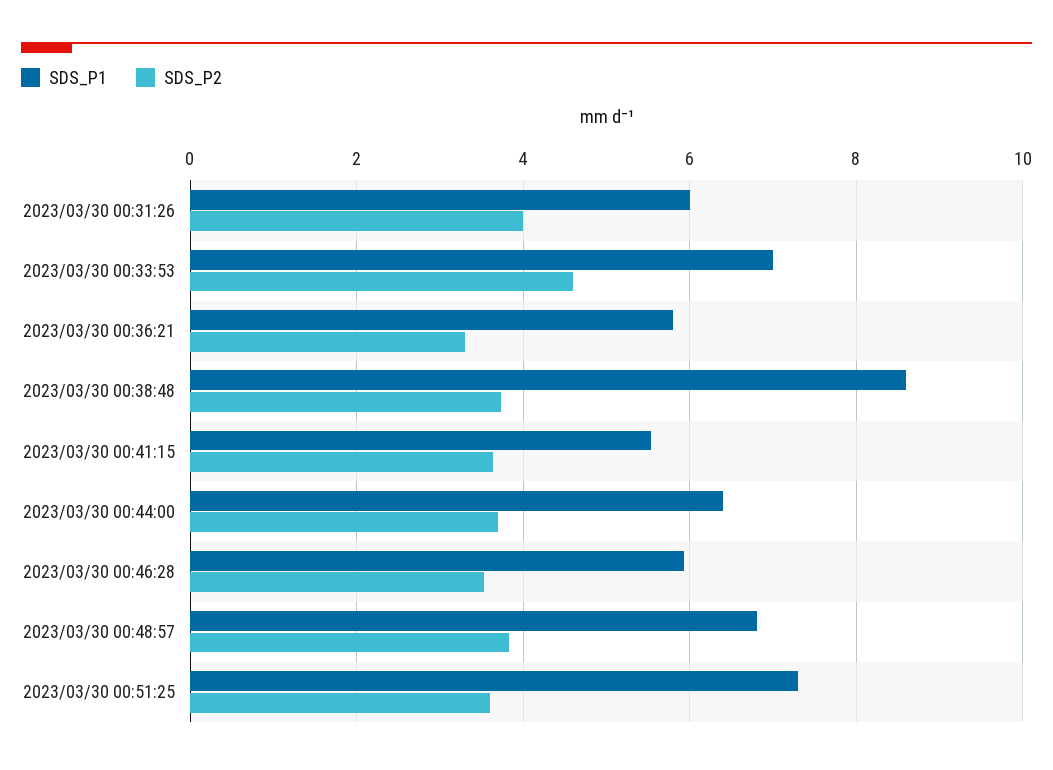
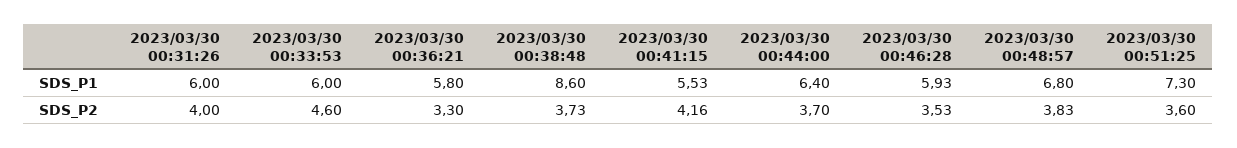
SDS_P1, 2023/03/30 00:33:53: 7 -> 6
SDS_P2, 2023/03/30 00:41:15: 3.6 -> 4.16

